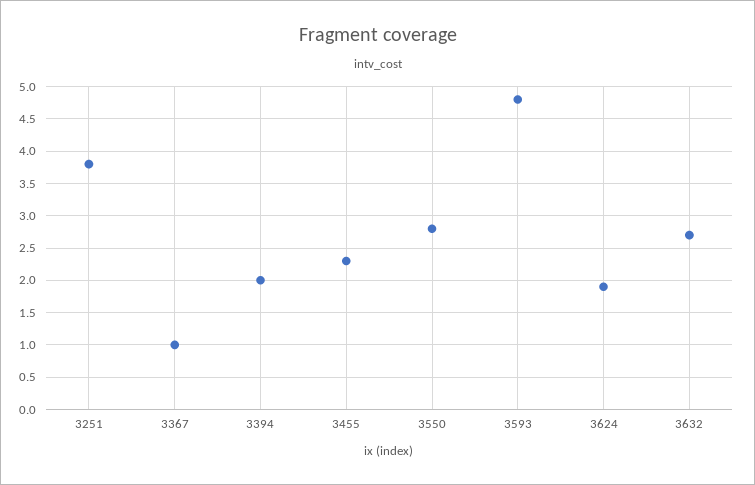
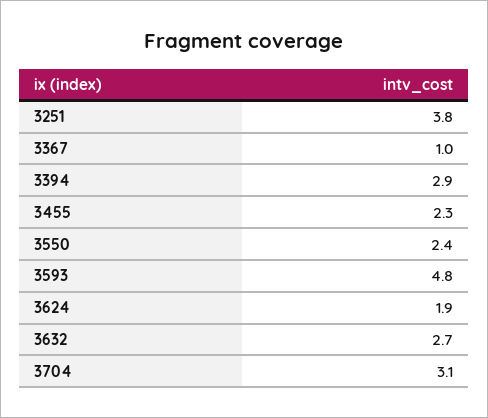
3394: 2 -> 2.9
3550: 2.8 -> 2.4
3704: none -> 3.1

